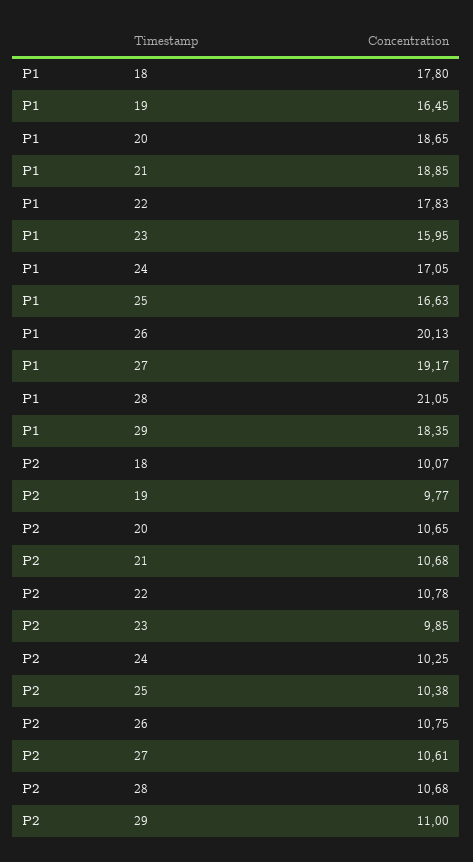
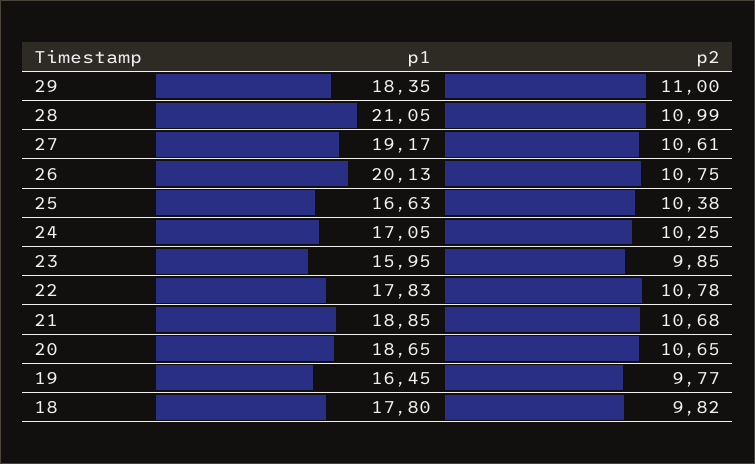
P2, 18: 10.07 -> 9.82
P2, 28: 10.68 -> 10.99

